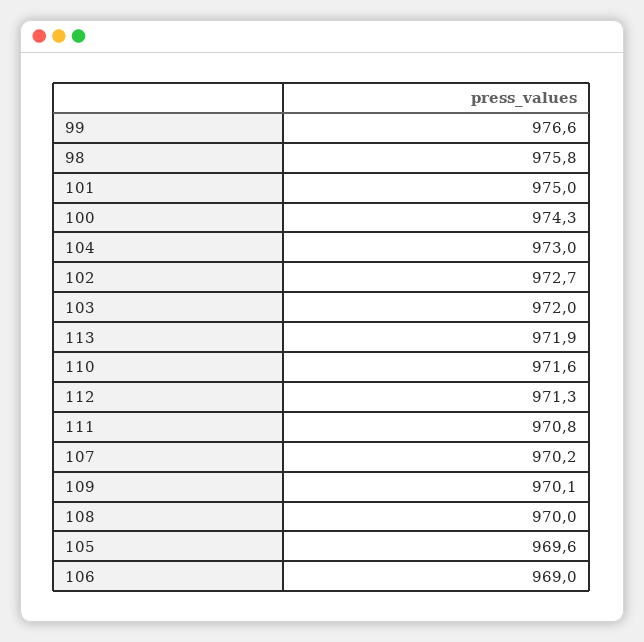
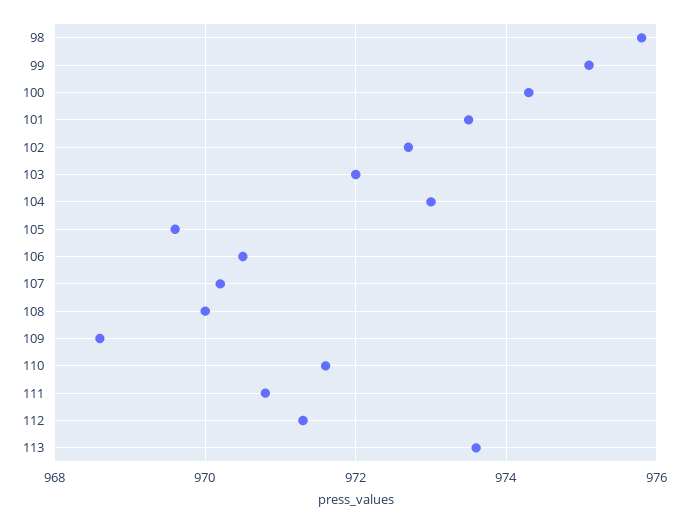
99: 976.6 -> 975
101: 975 -> 973.5
113: 971.9 -> 973.5
109: 970.1 -> 968.5
106: 969 -> 970.5

